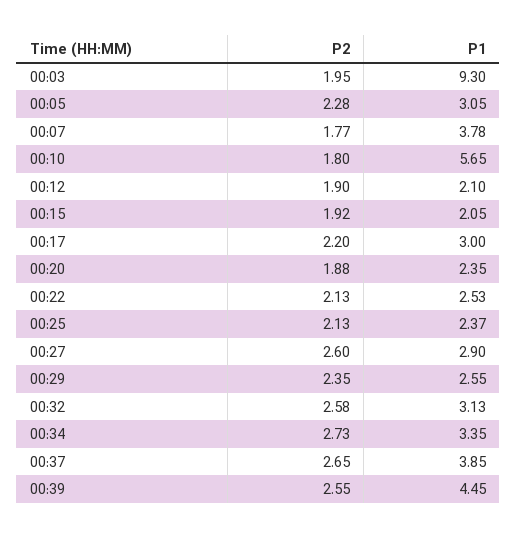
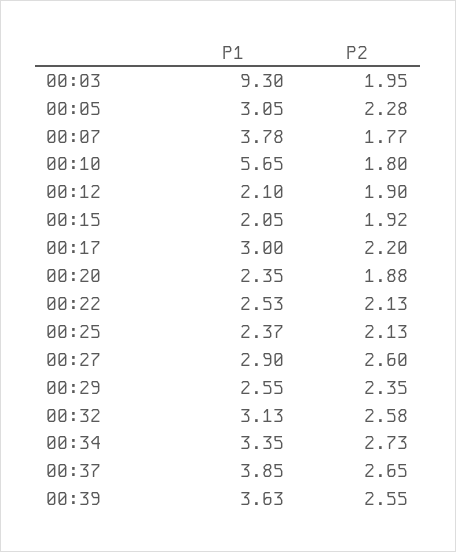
P1, 00:39: 4.45 -> 3.63

